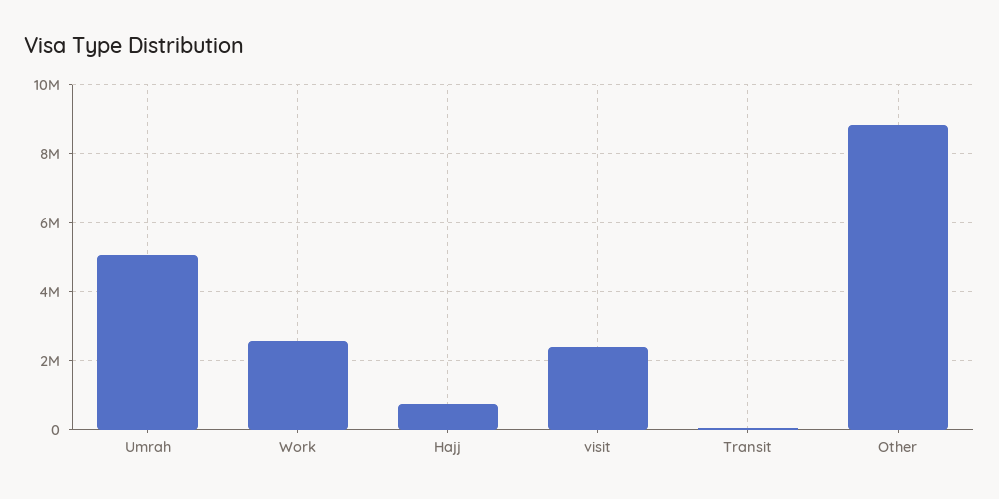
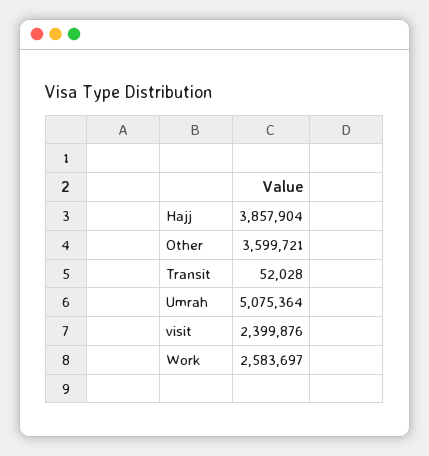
Hajj: 800000 -> 3857904
Other: 8800000 -> 3599721

